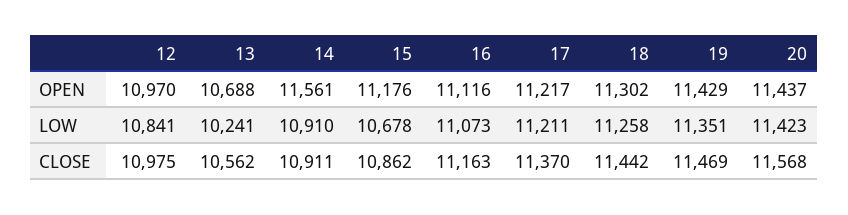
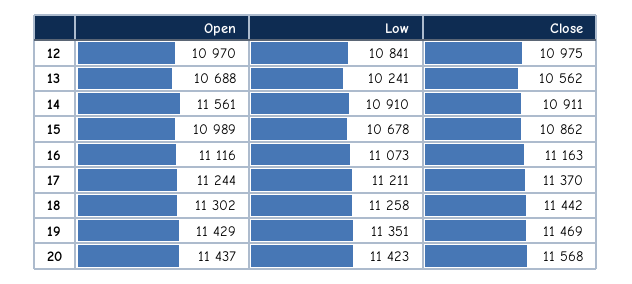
15, OPEN: 11176 -> 10989
17, OPEN: 11217 -> 11244

